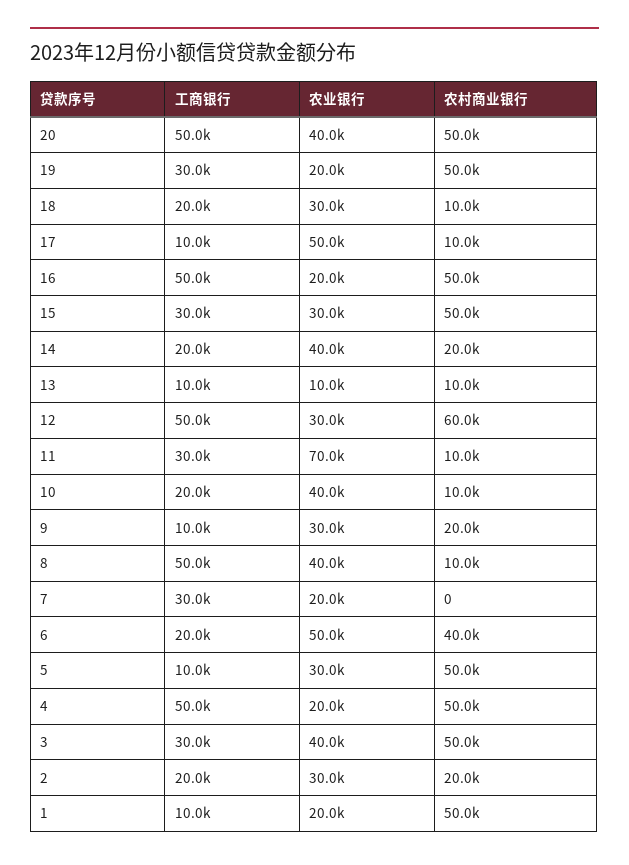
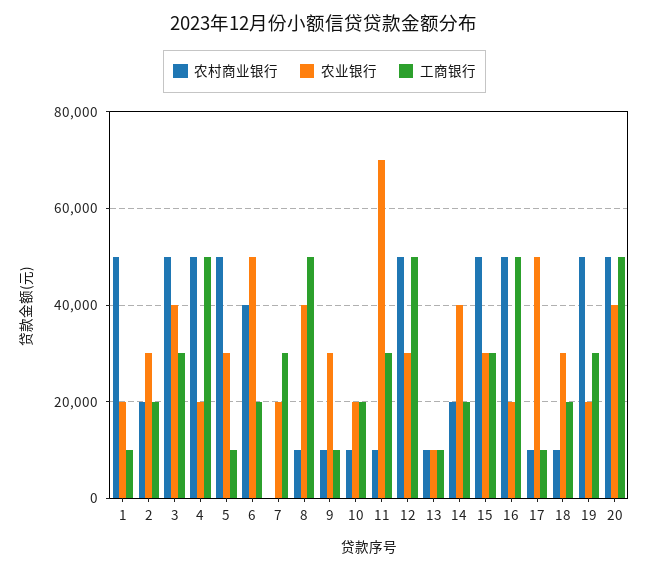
农村商业银行, 12: 60000 -> 50000
农业银行, 10: 40000 -> 20000
农村商业银行, 9: 20000 -> 10000

